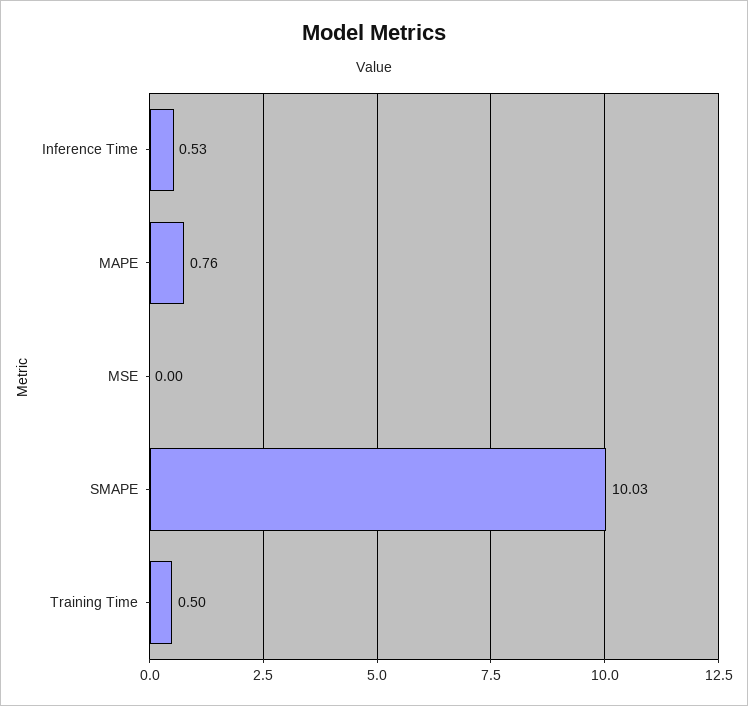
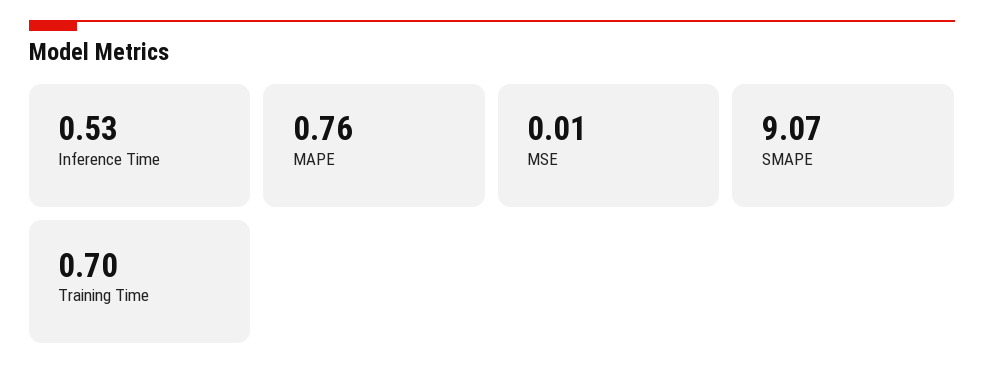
MSE: 0 -> 0.01
SMAPE: 10.03 -> 9.07
Training Time: 0.5 -> 0.7

